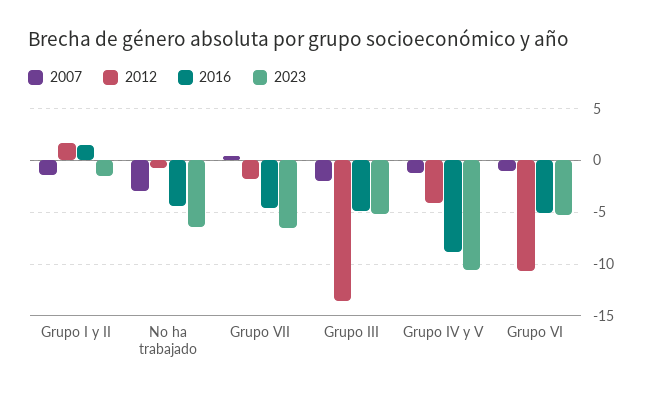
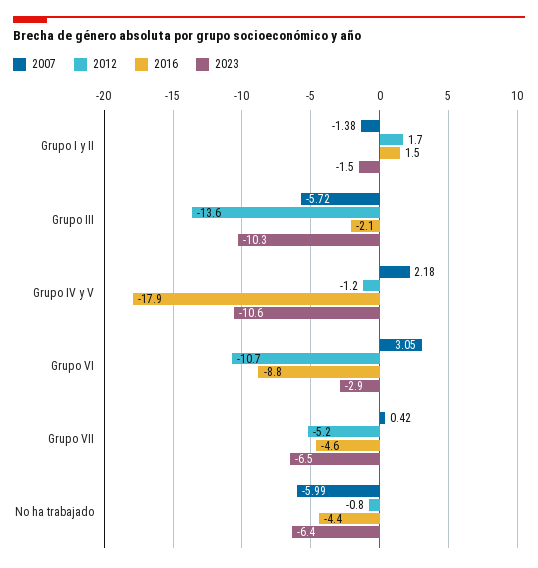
2007, No ha trabajado: -3 -> -5.99
2012, Grupo VII: -2 -> -5.2
2007, Grupo III: -2 -> -5.72
2016, Grupo III: -5 -> -2.1
2023, Grupo III: -5 -> -10.3
2007, Grupo IV y V: -1 -> 2.18
2012, Grupo IV y V: -4 -> -1.2
2016, Grupo IV y V: -9 -> -17.9
2007, Grupo VI: -1 -> 3.05
2016, Grupo VI: -5 -> -8.8
2023, Grupo VI: -5 -> -2.9

